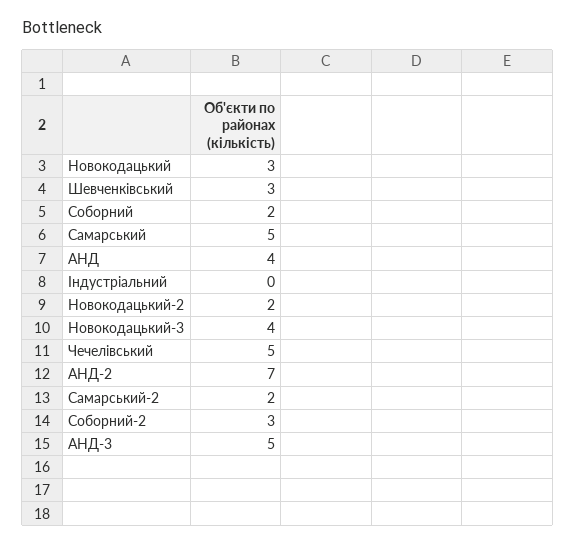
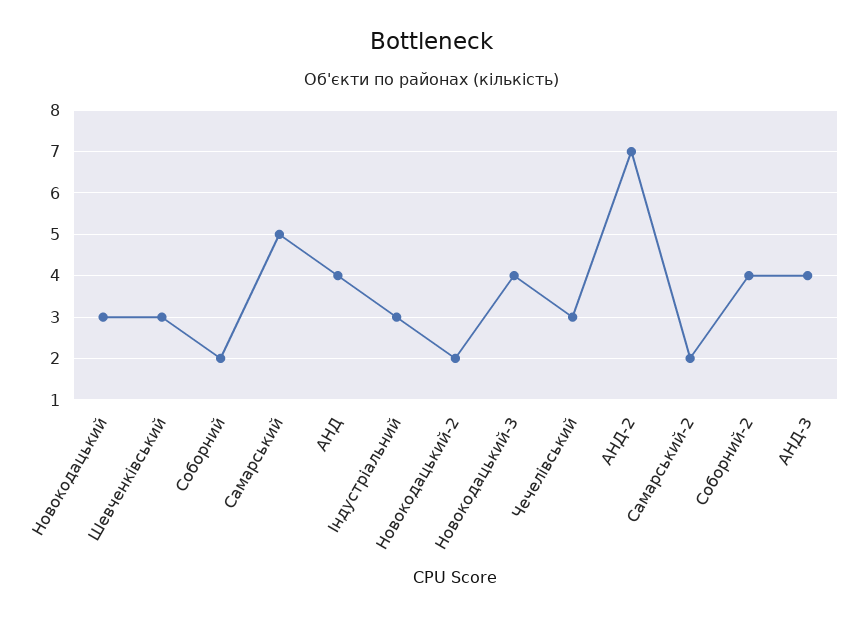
Індустріальний: 0 -> 3
Чечелівський: 5 -> 3
Соборний-2: 3 -> 4
АНД-3: 5 -> 4

